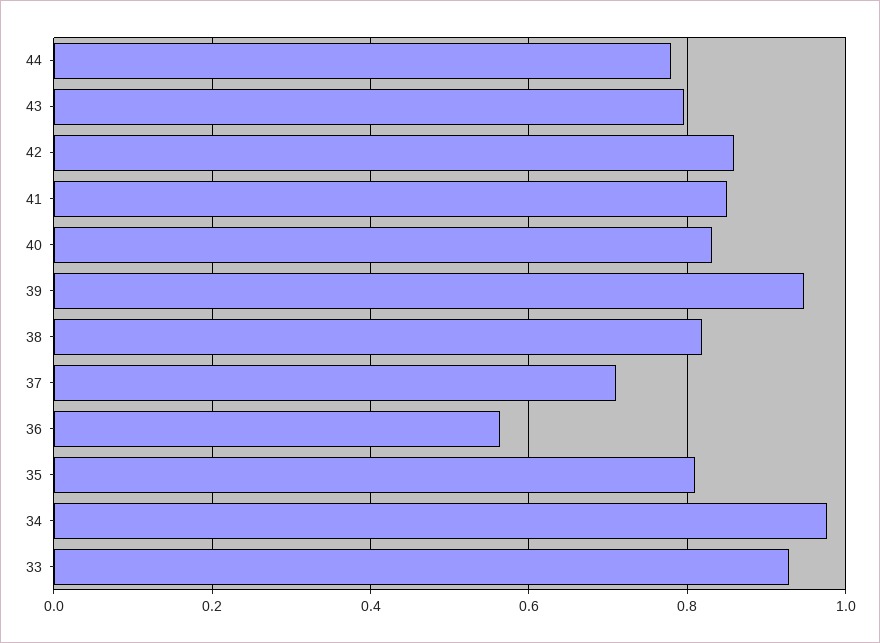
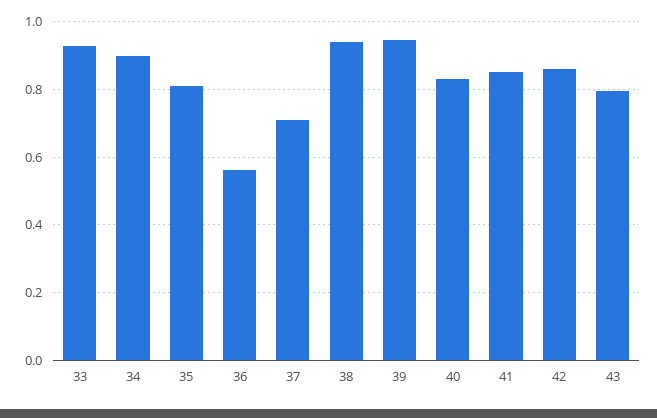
44: 0.78 -> none
38: 0.82 -> 0.94
34: 0.98 -> 0.9

